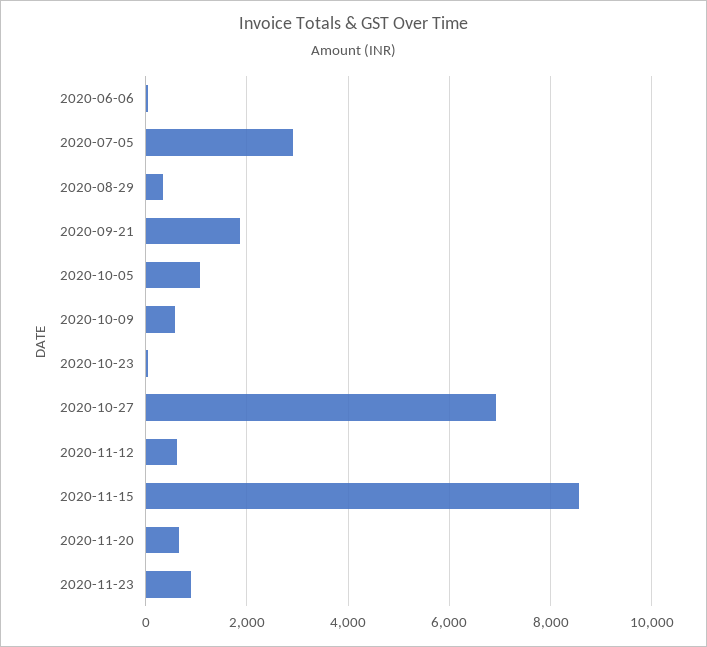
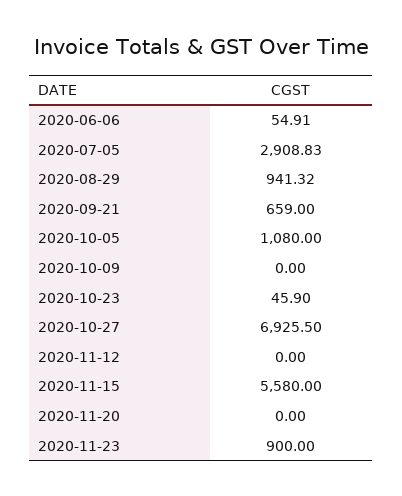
2020-08-29: 400 -> 941.32
2020-09-21: 1800 -> 659
2020-10-09: 600 -> 0
2020-11-12: 600 -> 0
2020-11-15: 8600 -> 5580
2020-11-20: 600 -> 0

